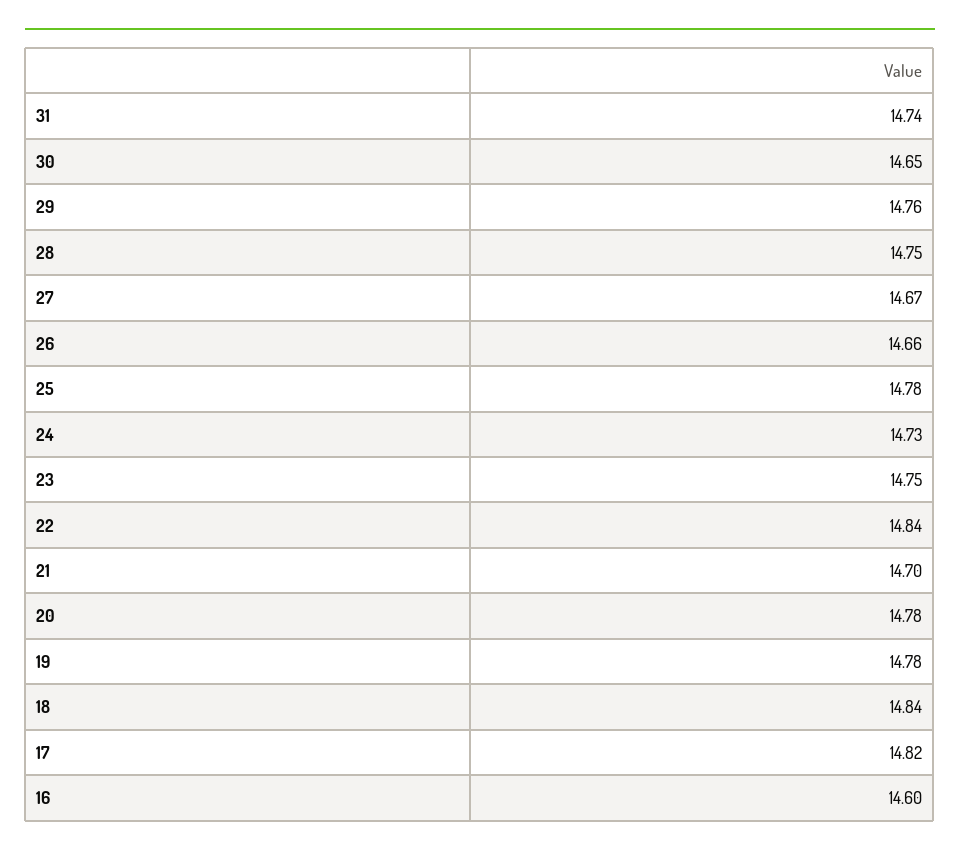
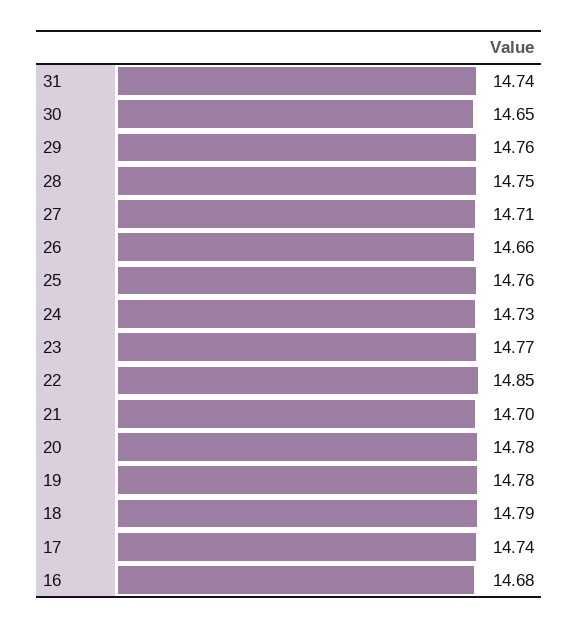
27: 14.67 -> 14.71
25: 14.78 -> 14.76
23: 14.75 -> 14.77
22: 14.84 -> 14.85
18: 14.84 -> 14.79
17: 14.82 -> 14.74
16: 14.6 -> 14.68

